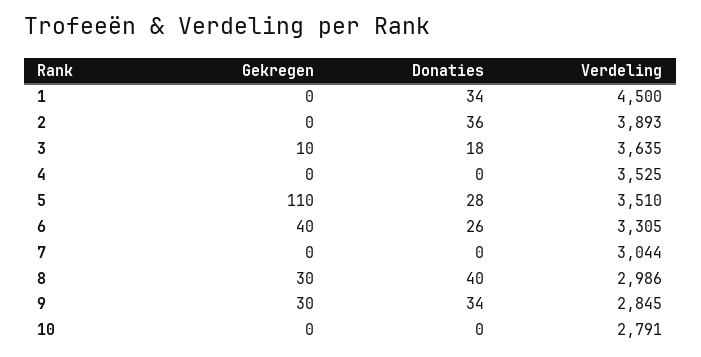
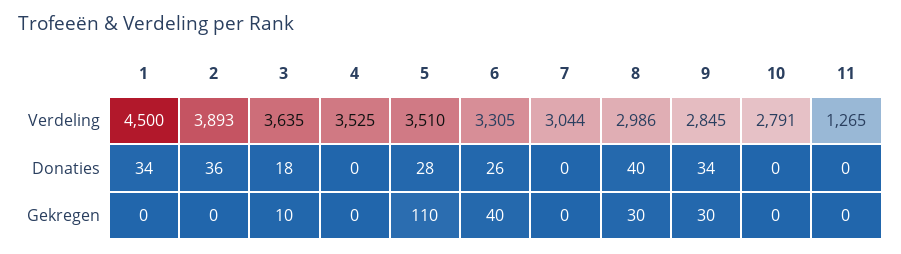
Verdeling, 11: none -> 1265
Donaties, 11: none -> 0
Gekregen, 11: none -> 0

